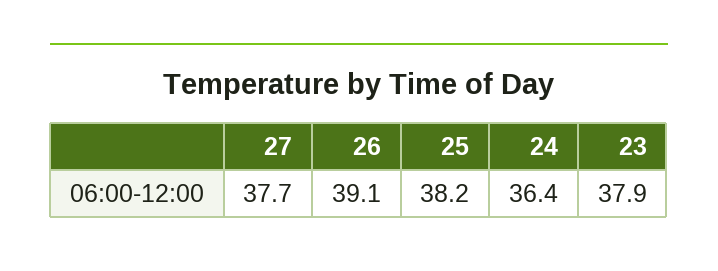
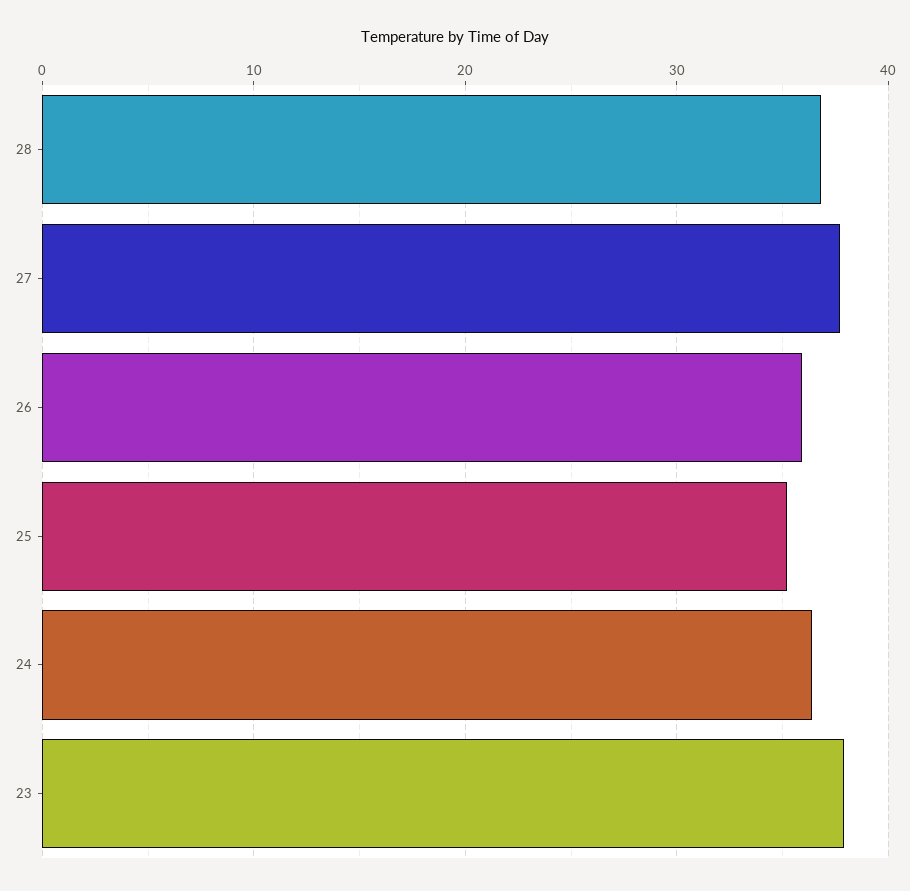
26: 39.1 -> 36
25: 38.2 -> 35
28: none -> 37

